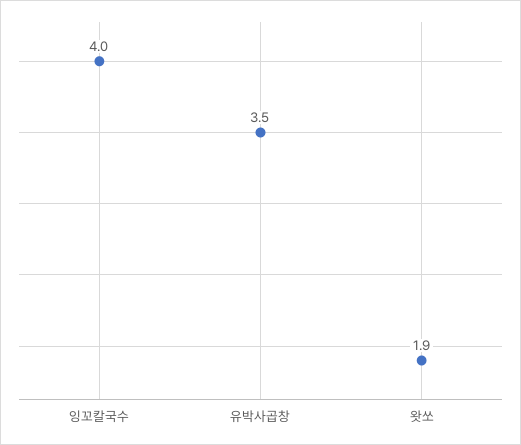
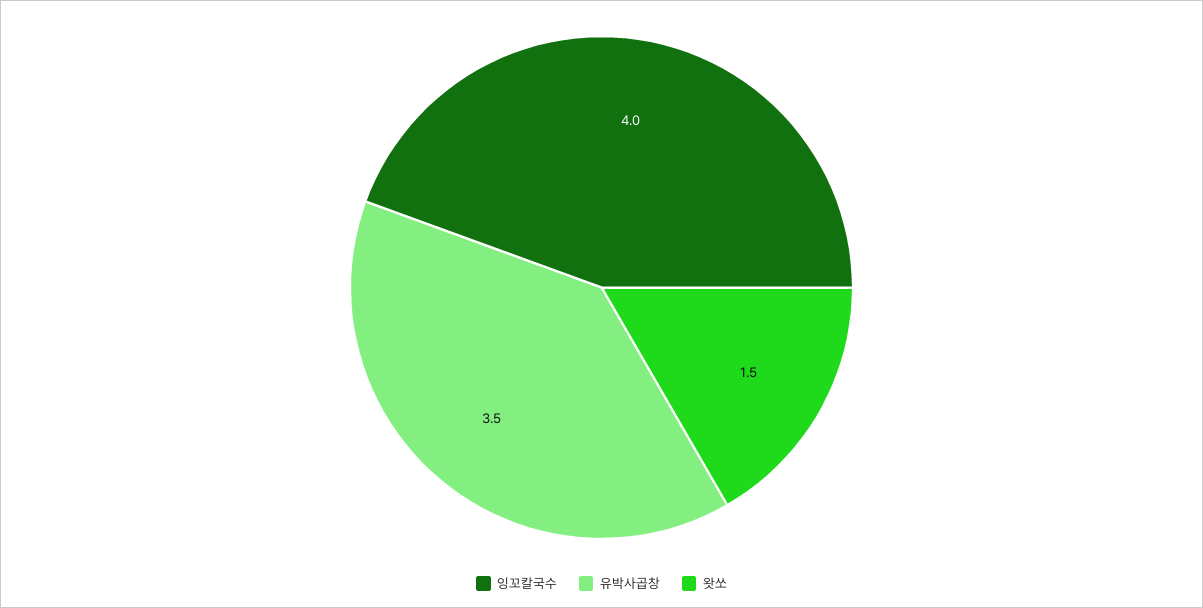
왓쏘: 1.9 -> 1.5

